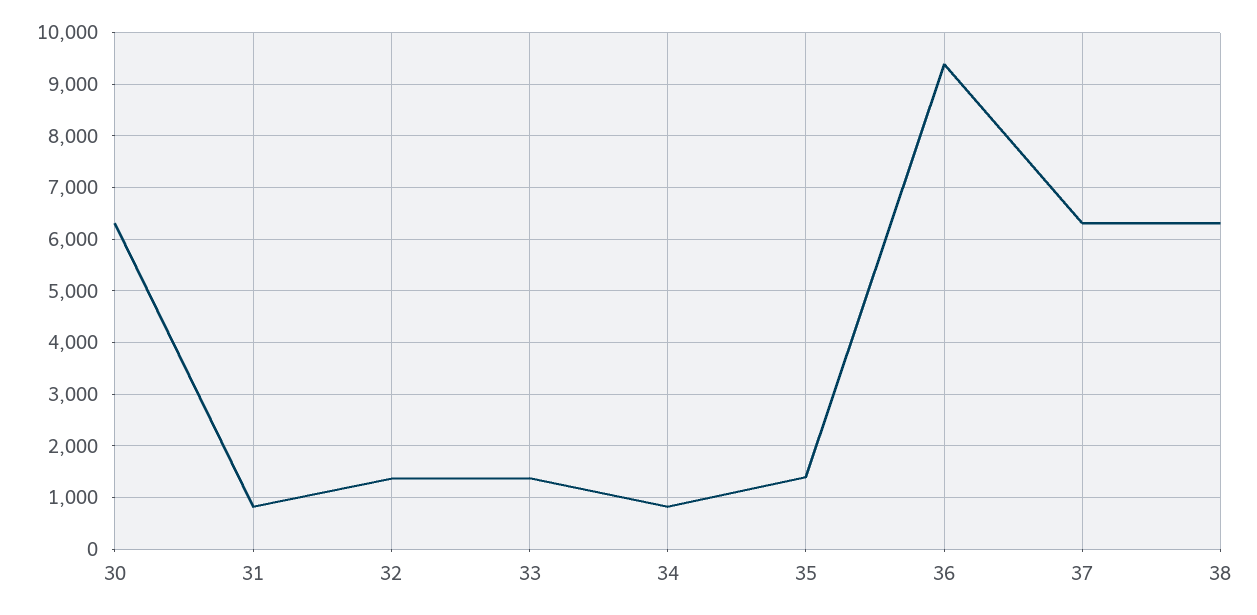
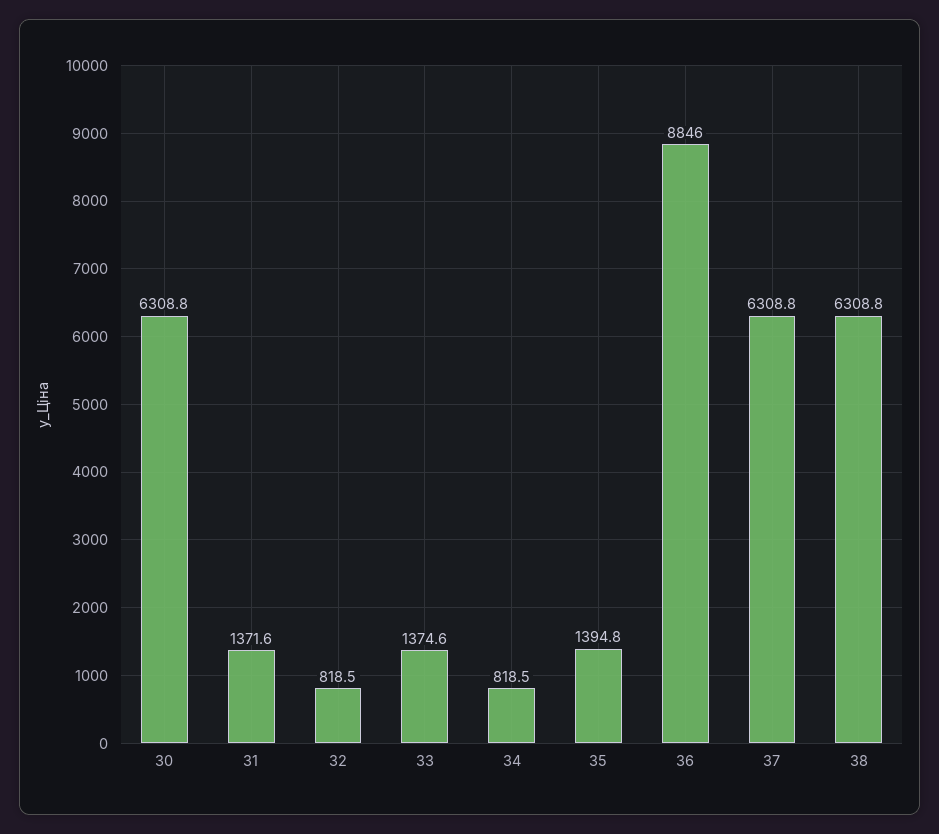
31: 800 -> 1371.6
32: 1400 -> 818.5
36: 9400 -> 8846

